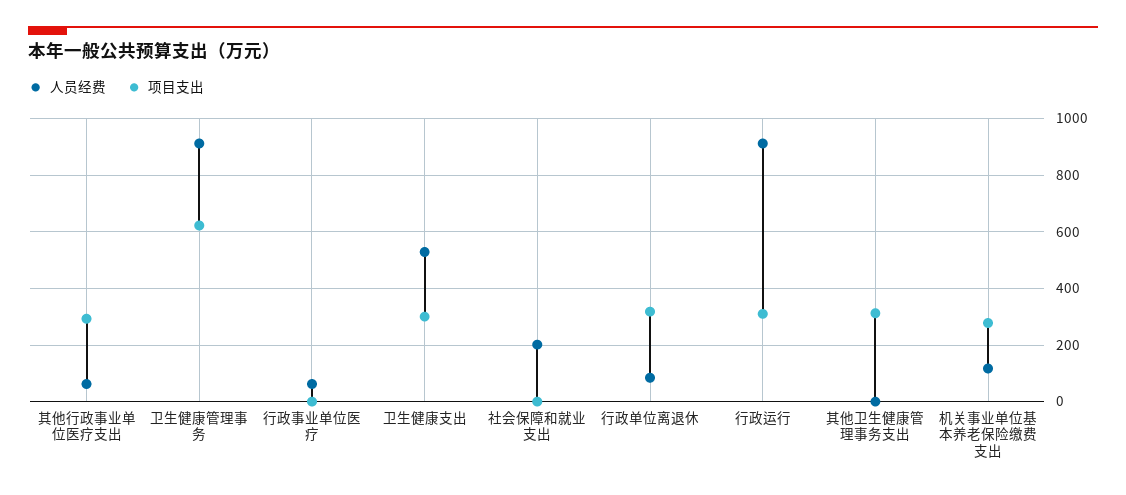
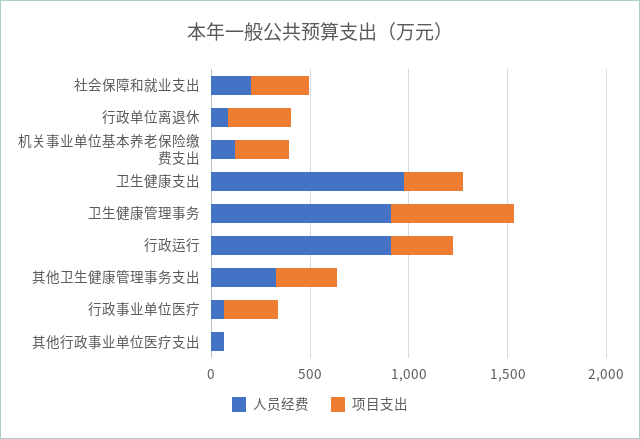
项目支出, 其他行政事业单位医疗支出: 300 -> 0
项目支出, 行政事业单位医疗: 0 -> 300
人员经费, 卫生健康支出: 525 -> 1000
项目支出, 社会保障和就业支出: 0 -> 300
人员经费, 其他卫生健康管理事务支出: 0 -> 300

